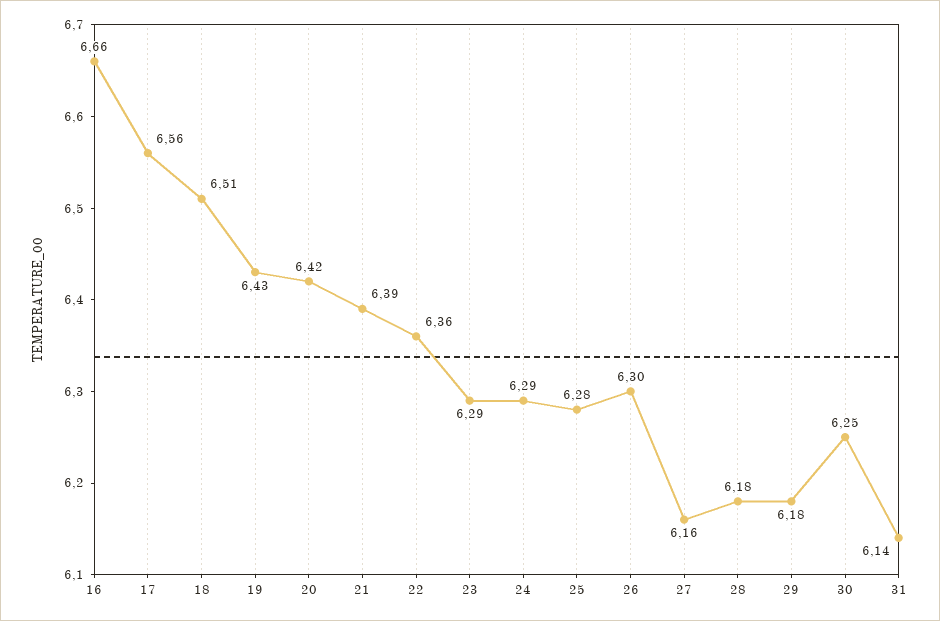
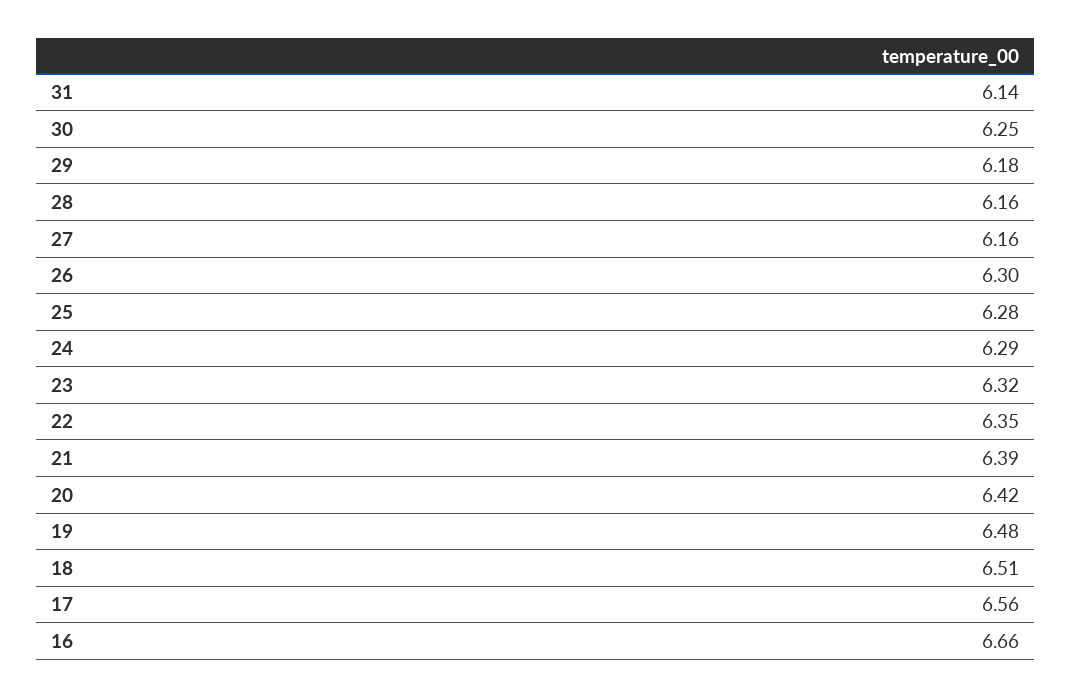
19: 6.43 -> 6.48
22: 6.36 -> 6.35
23: 6.29 -> 6.32
28: 6.18 -> 6.16

